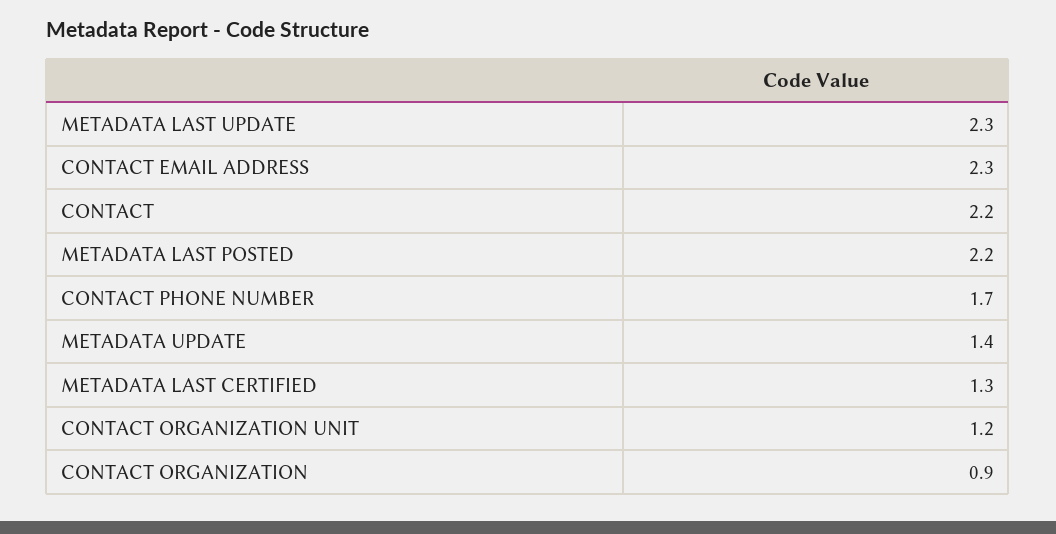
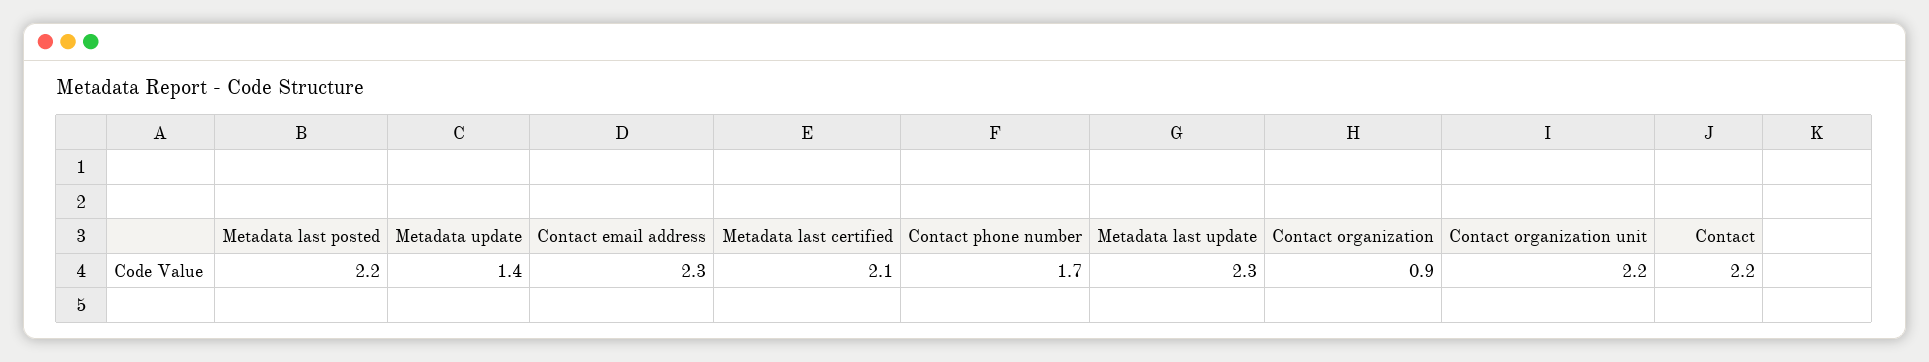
METADATA LAST CERTIFIED: 1.3 -> 2.1
CONTACT ORGANIZATION UNIT: 1.2 -> 2.2

